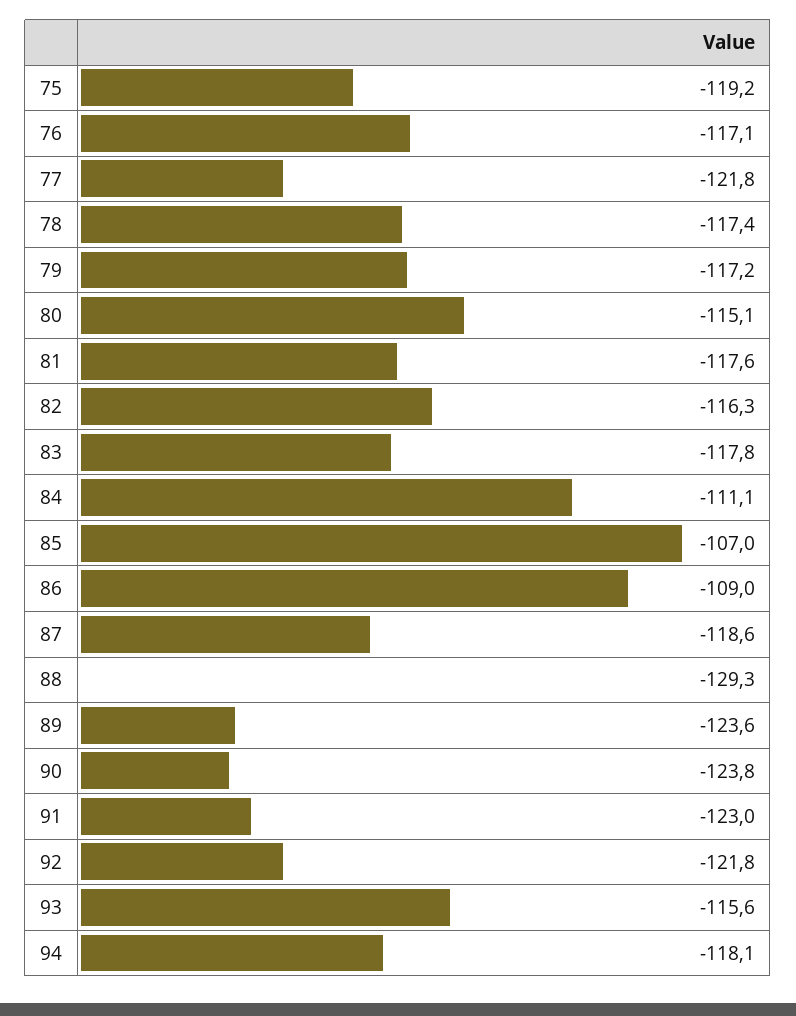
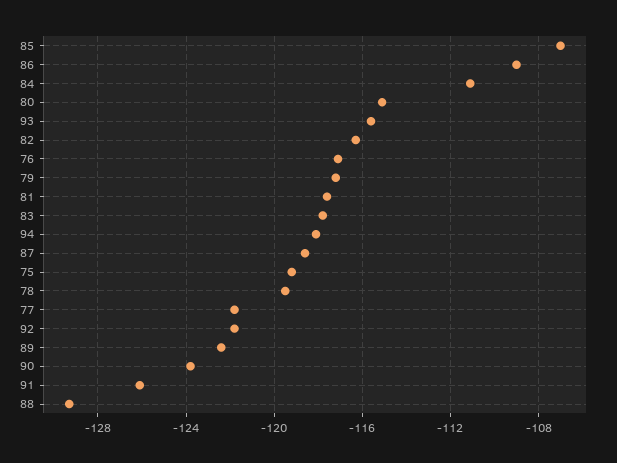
78: -117.4 -> -119.5
89: -123.6 -> -122.5
91: -123 -> -126

